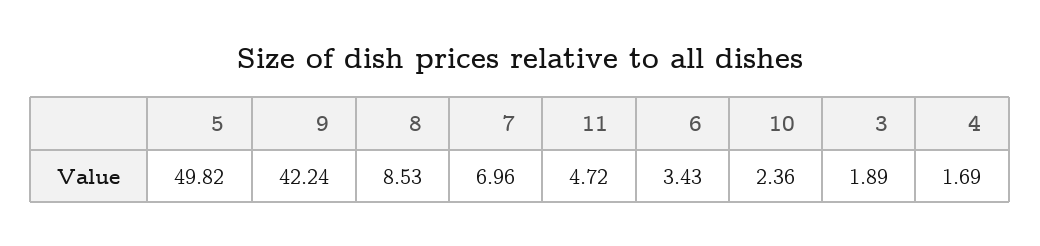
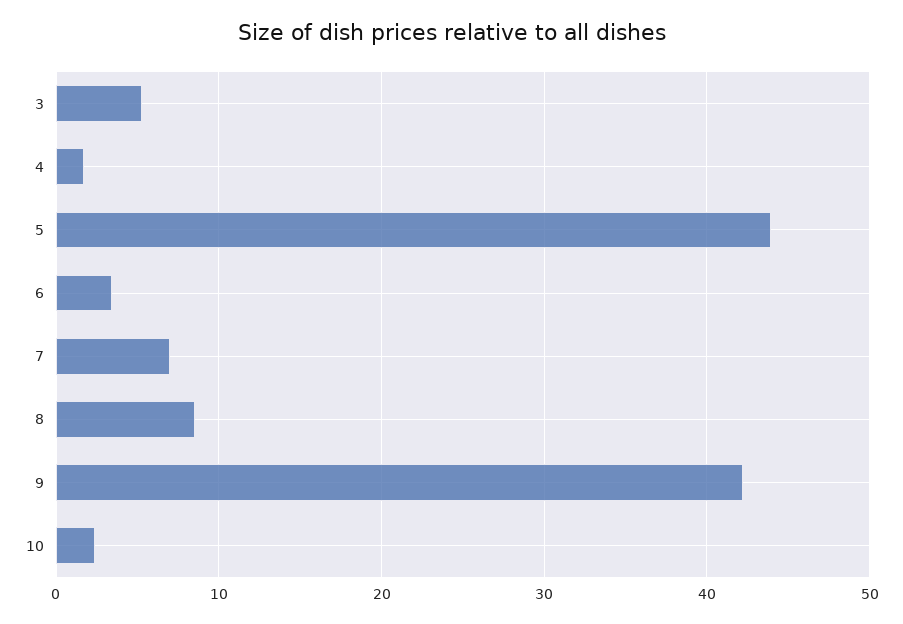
5: 49.82 -> 44
11: 4.72 -> none
3: 1.89 -> 5

